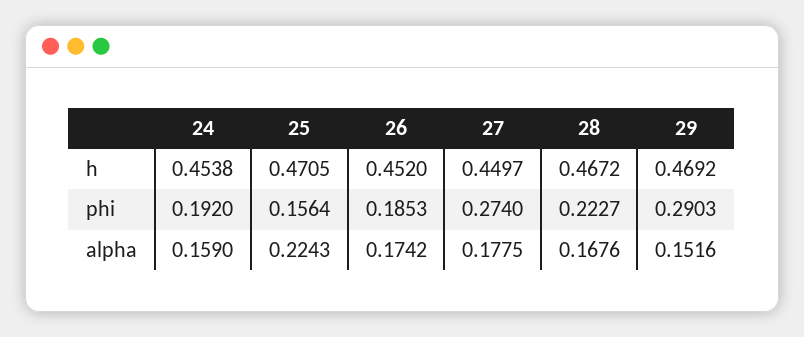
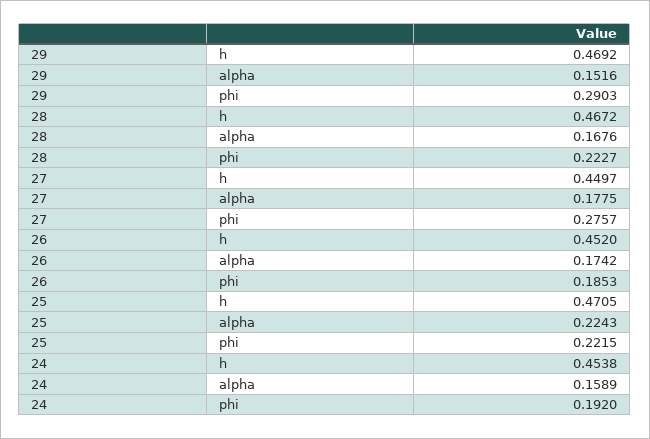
25, phi: 0.1564 -> 0.2215
27, phi: 0.274 -> 0.2757
24, alpha: 0.159 -> 0.1589

